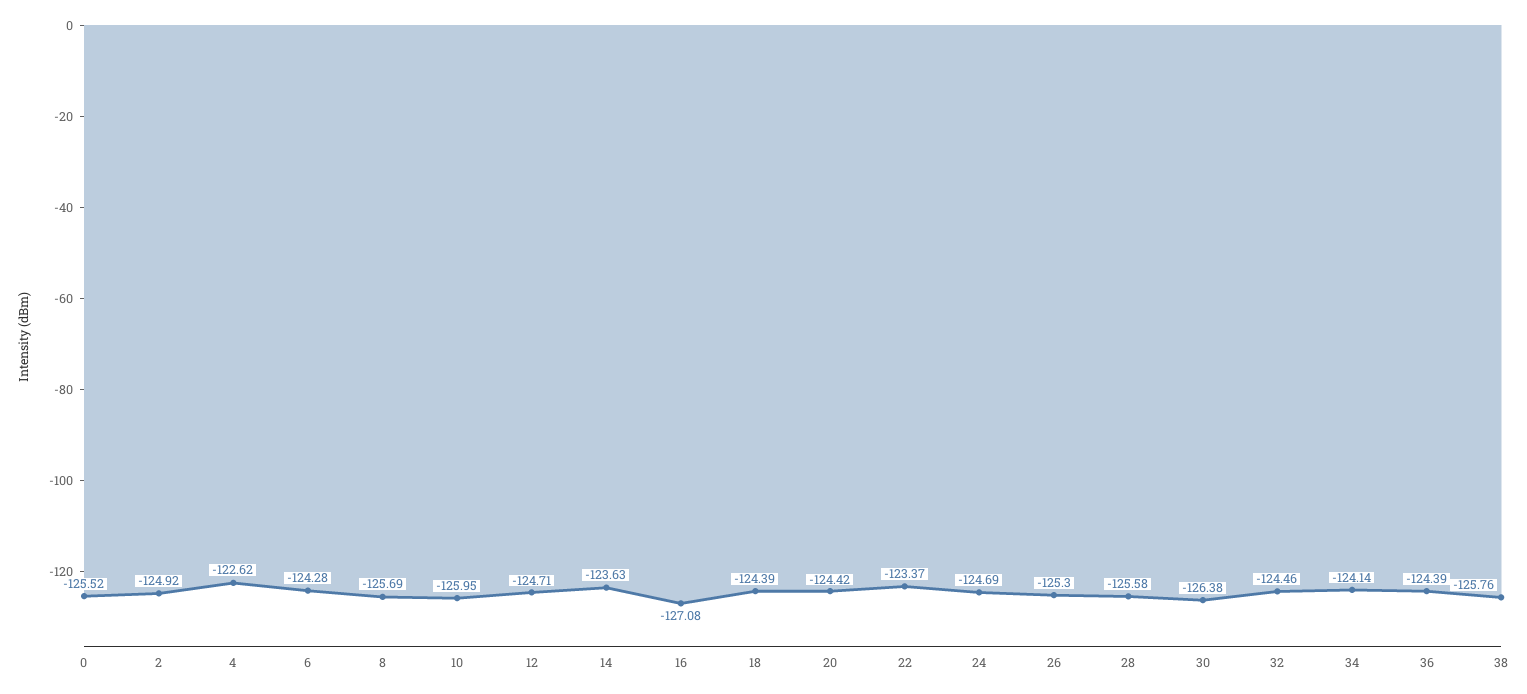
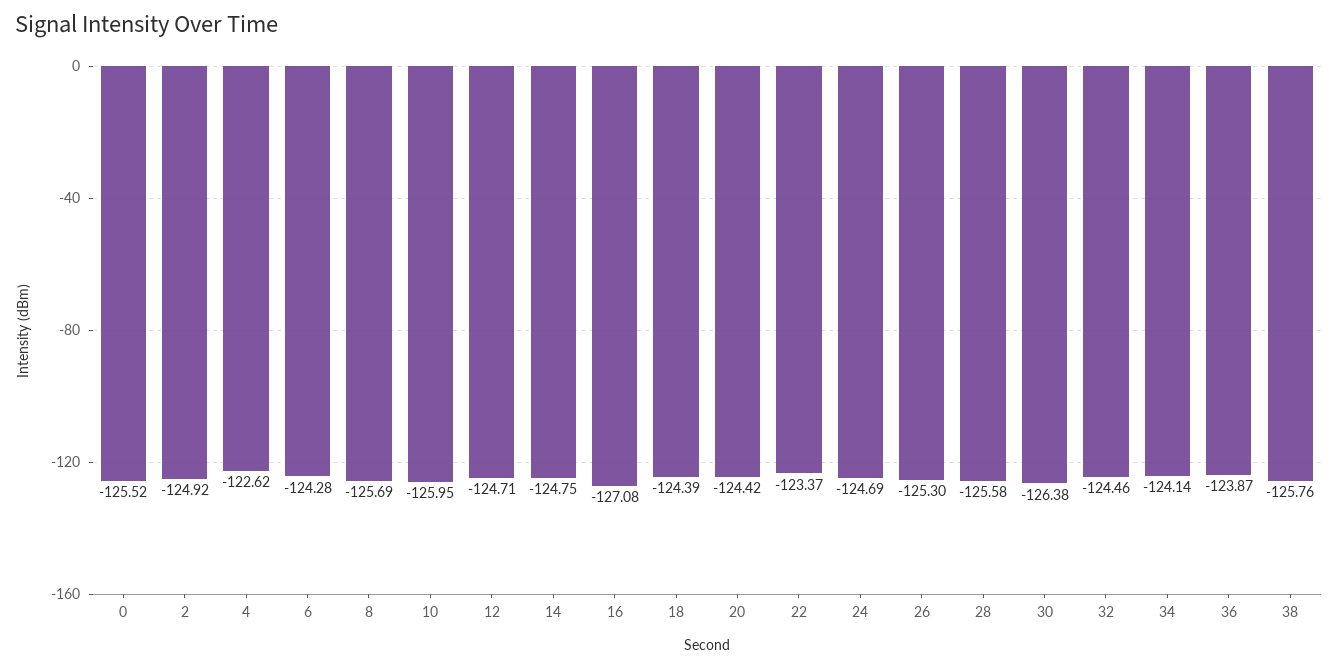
14: -123.63 -> -124.75
36: -124.39 -> -123.87

